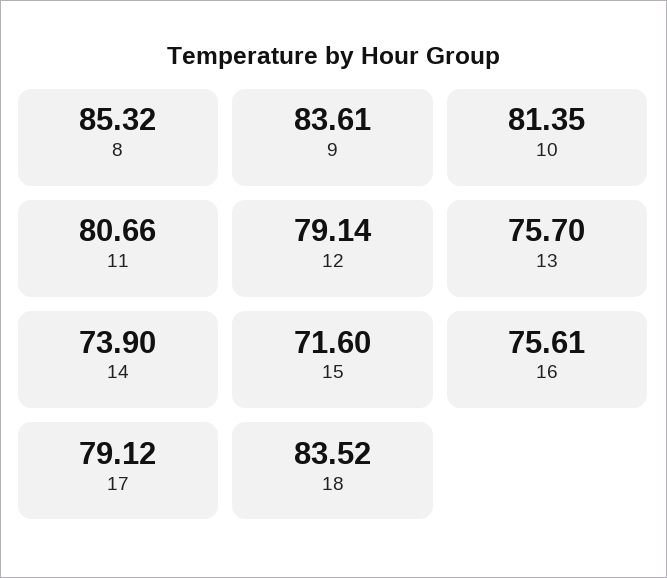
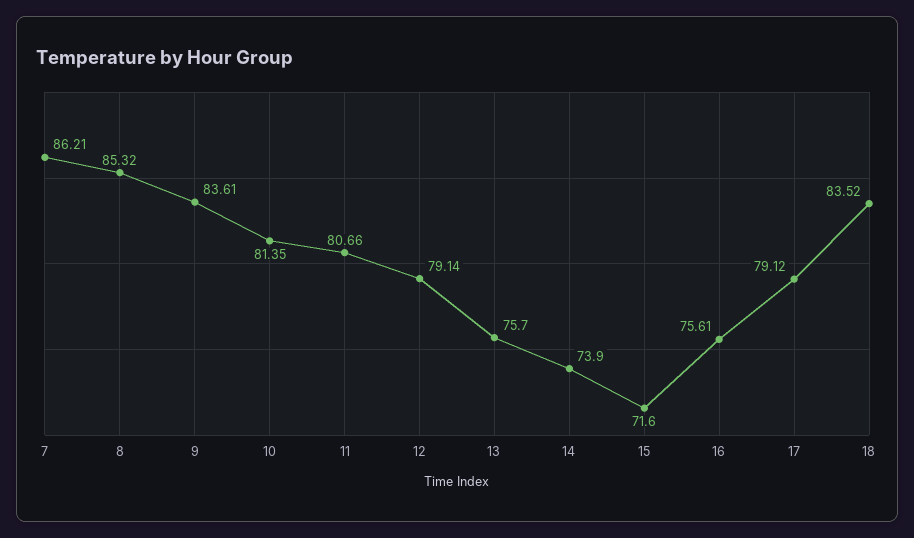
7: none -> 86.21

